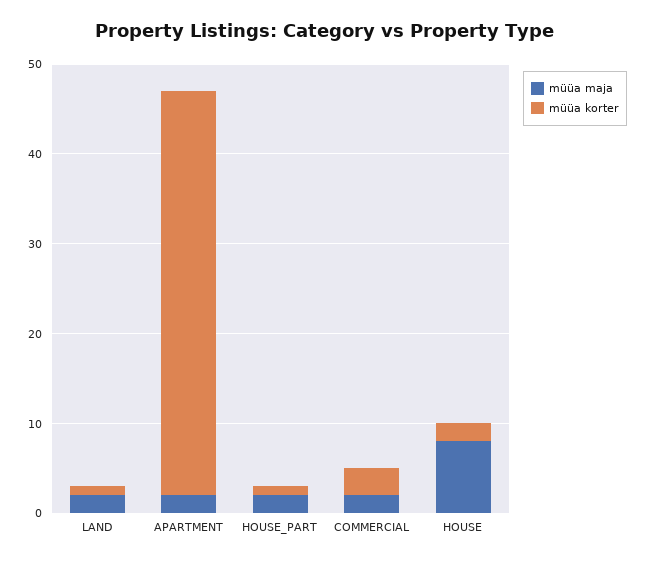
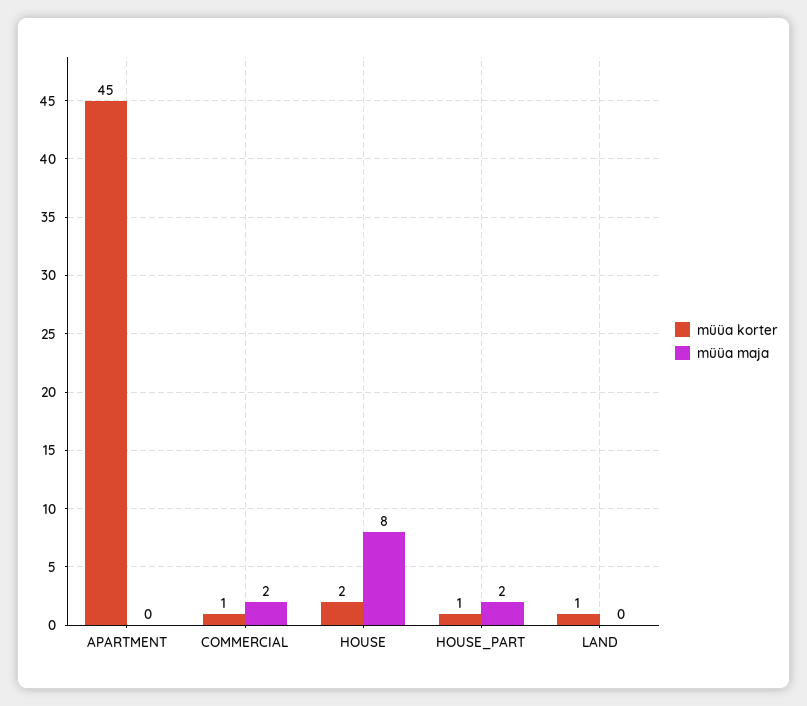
müüa maja, LAND: 2 -> 0
müüa maja, APARTMENT: 2 -> 0
müüa korter, COMMERCIAL: 3 -> 1

